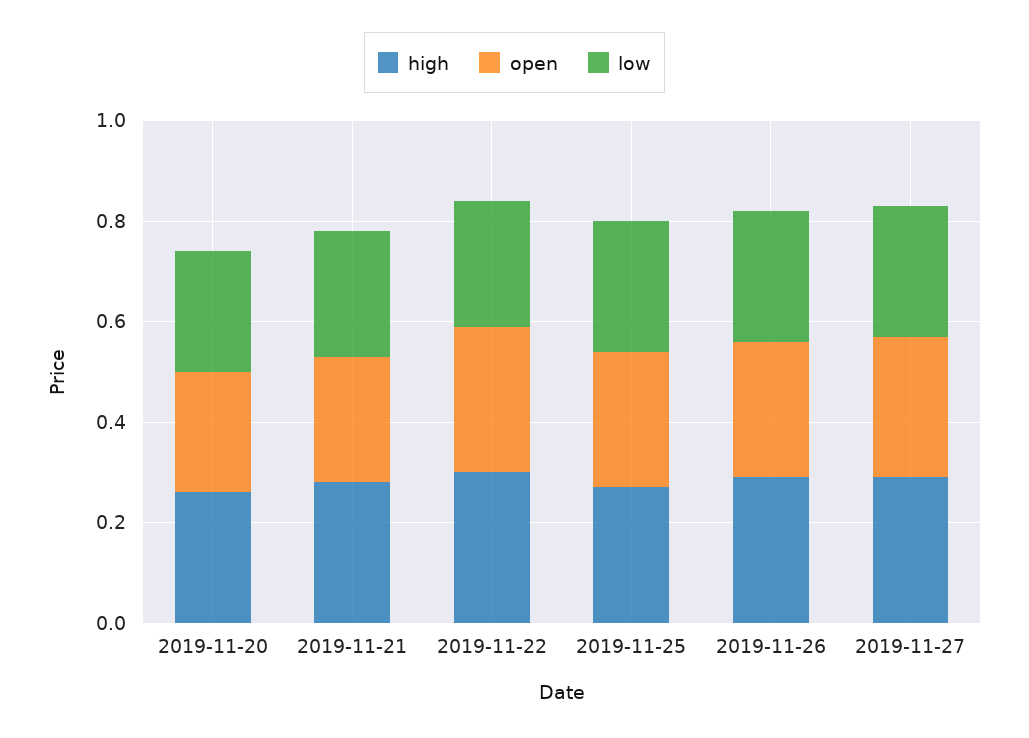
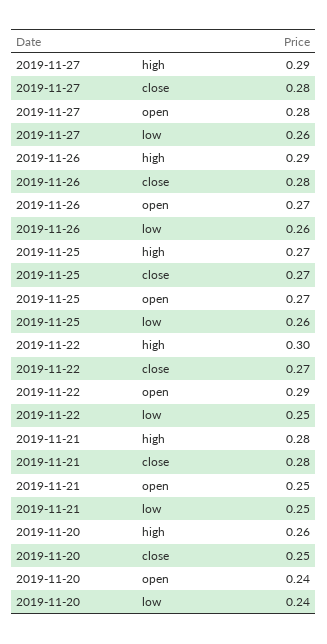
close, 2019-11-27: none -> 0.28
close, 2019-11-26: none -> 0.28
close, 2019-11-25: none -> 0.27
close, 2019-11-22: none -> 0.27
close, 2019-11-21: none -> 0.28
close, 2019-11-20: none -> 0.25

